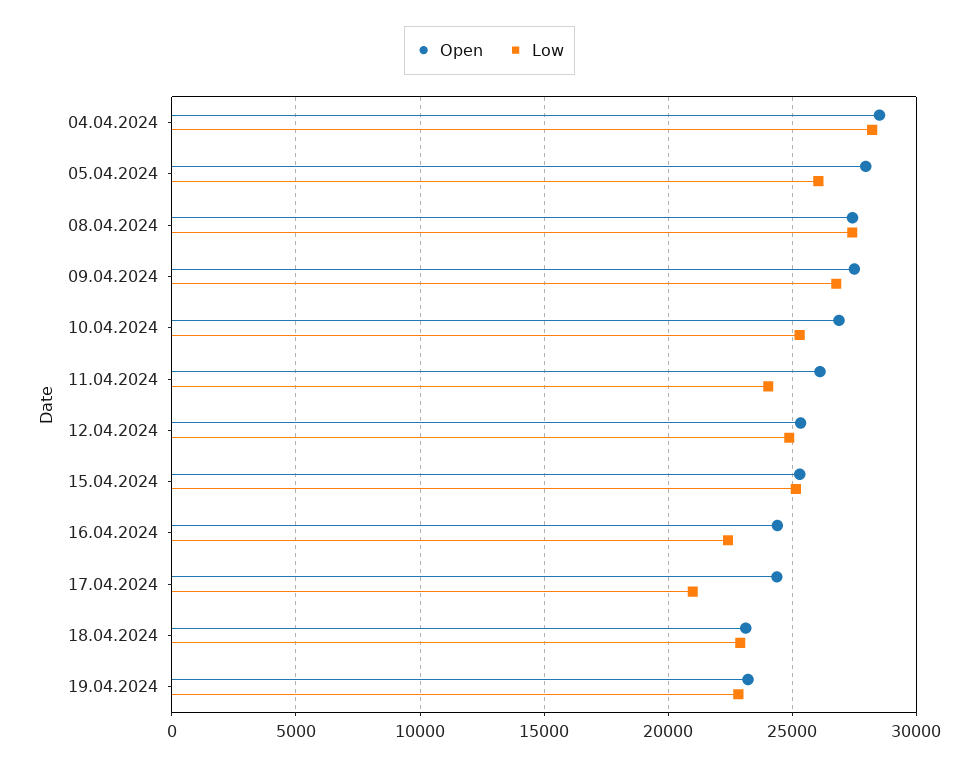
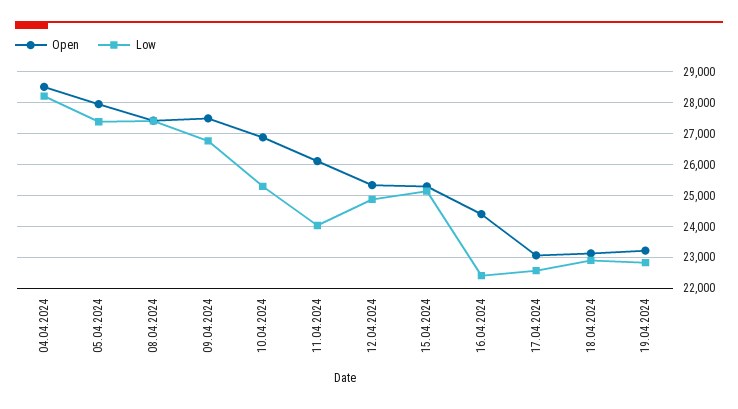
Low, 05.04.2024: 26000 -> 27400
Open, 17.04.2024: 24500 -> 23000
Low, 17.04.2024: 21000 -> 22600

